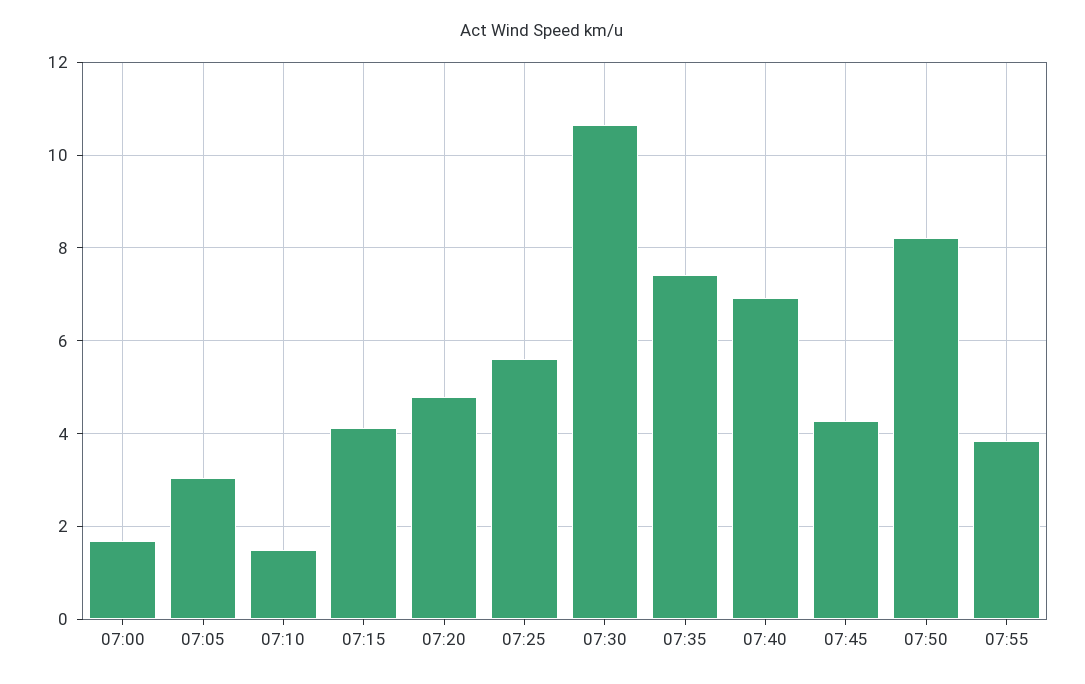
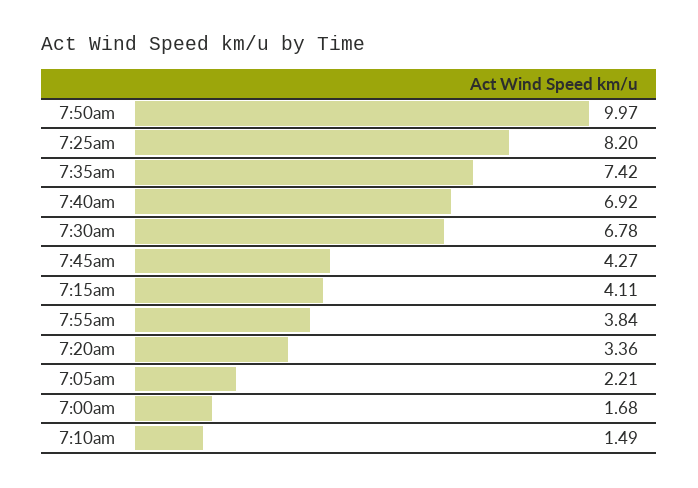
07:05: 3 -> 2.21
07:20: 4.8 -> 3.36
07:25: 5.6 -> 8.2
07:30: 10.6 -> 6.78
07:50: 8.2 -> 9.97

